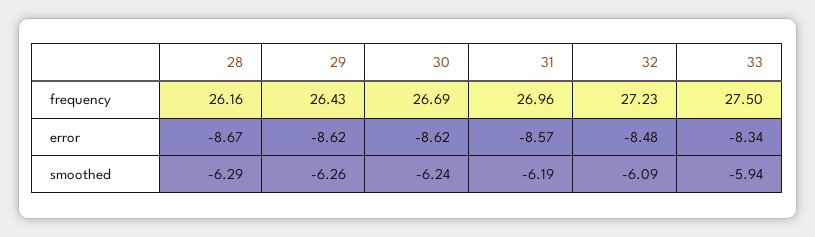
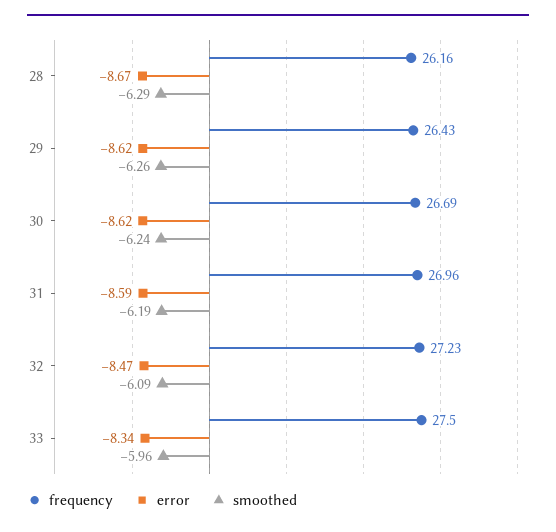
error, 31: -8.57 -> -8.59
error, 32: -8.48 -> -8.47
smoothed, 33: -5.94 -> -5.96

